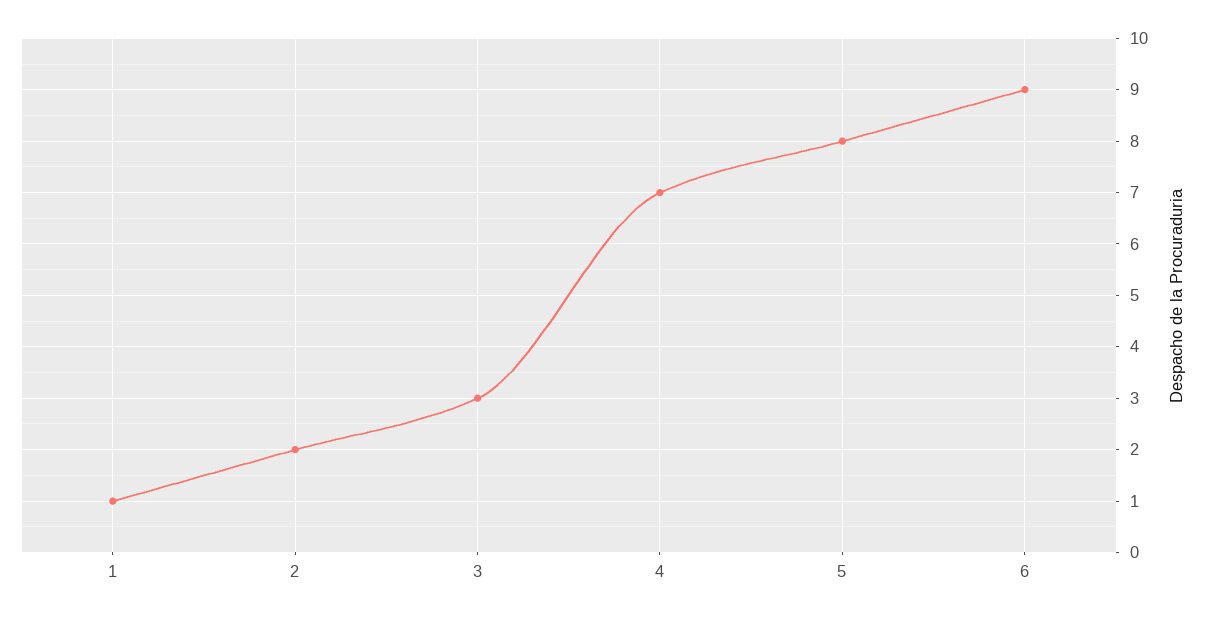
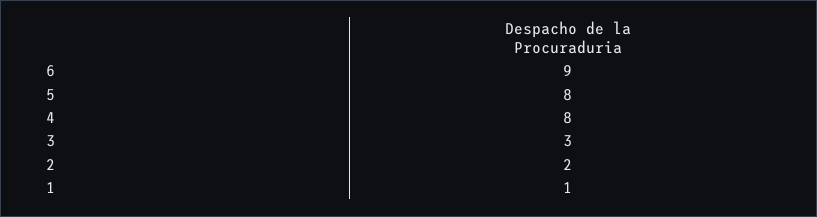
4: 7 -> 8

